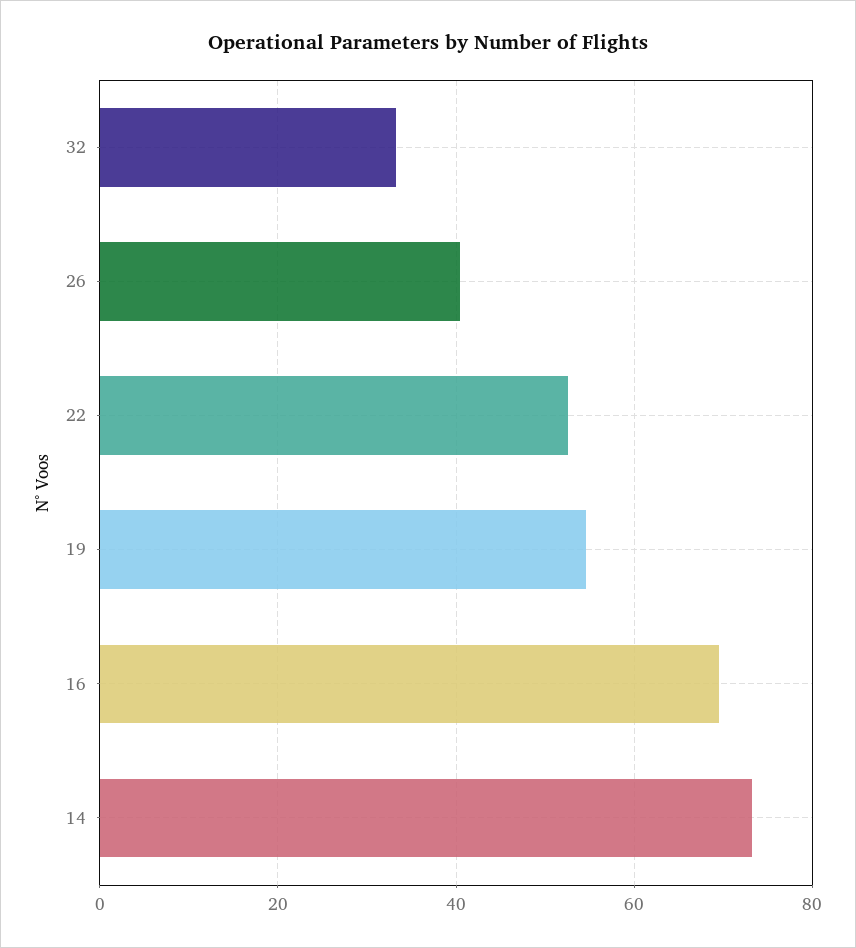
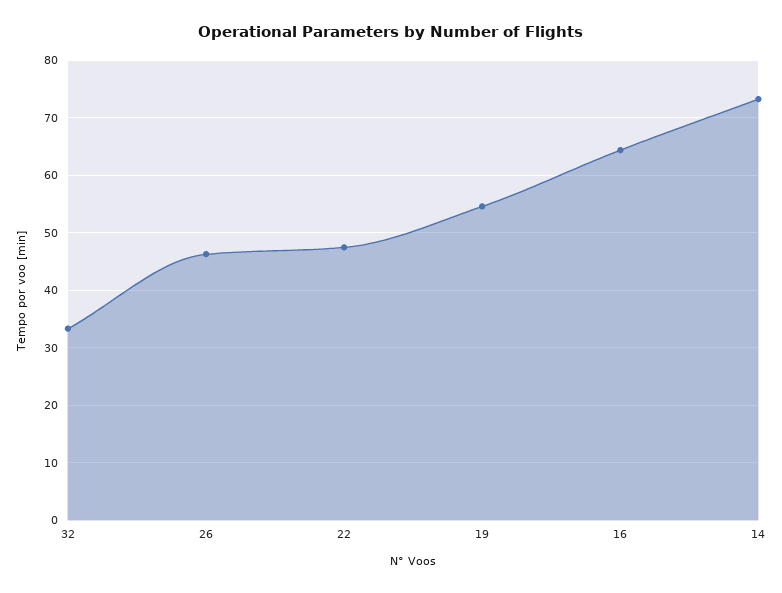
26: 40 -> 46
22: 52 -> 48
16: 70 -> 64

